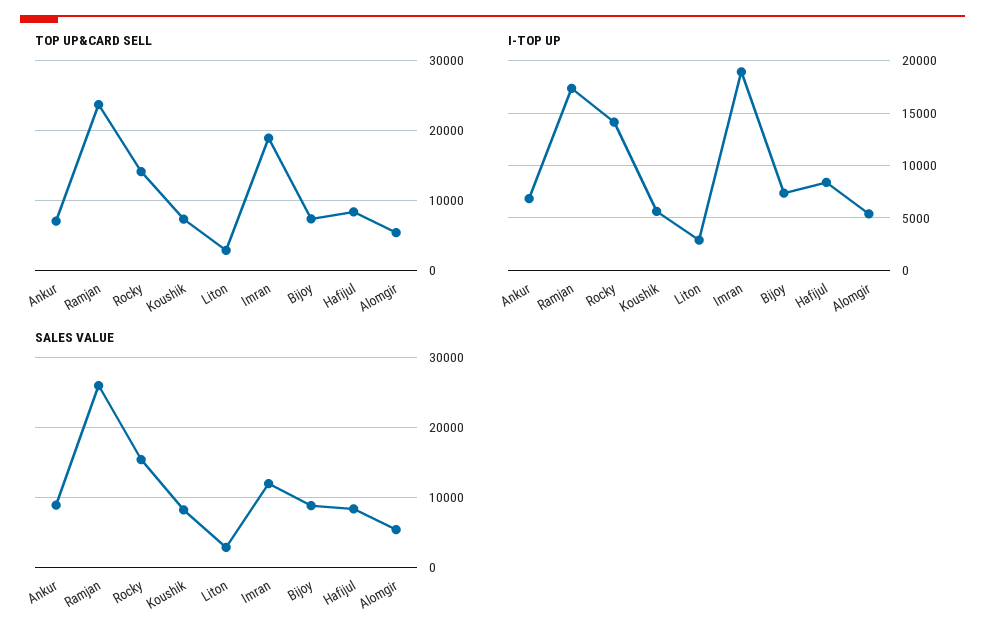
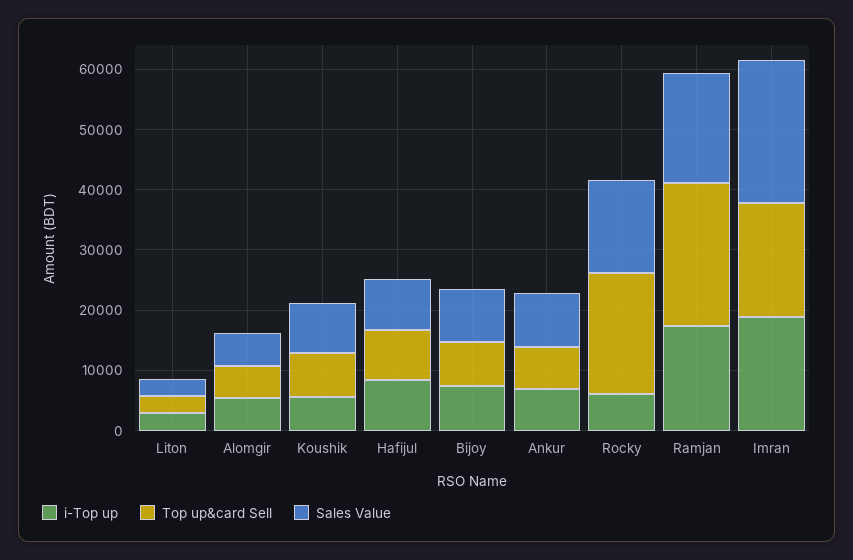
TOP UP&CARD SELL, Rocky: 14000 -> 20000
I-TOP UP, Rocky: 14000 -> 6000
SALES VALUE, Ramjan: 26000 -> 18000
SALES VALUE, Imran: 12000 -> 24000

